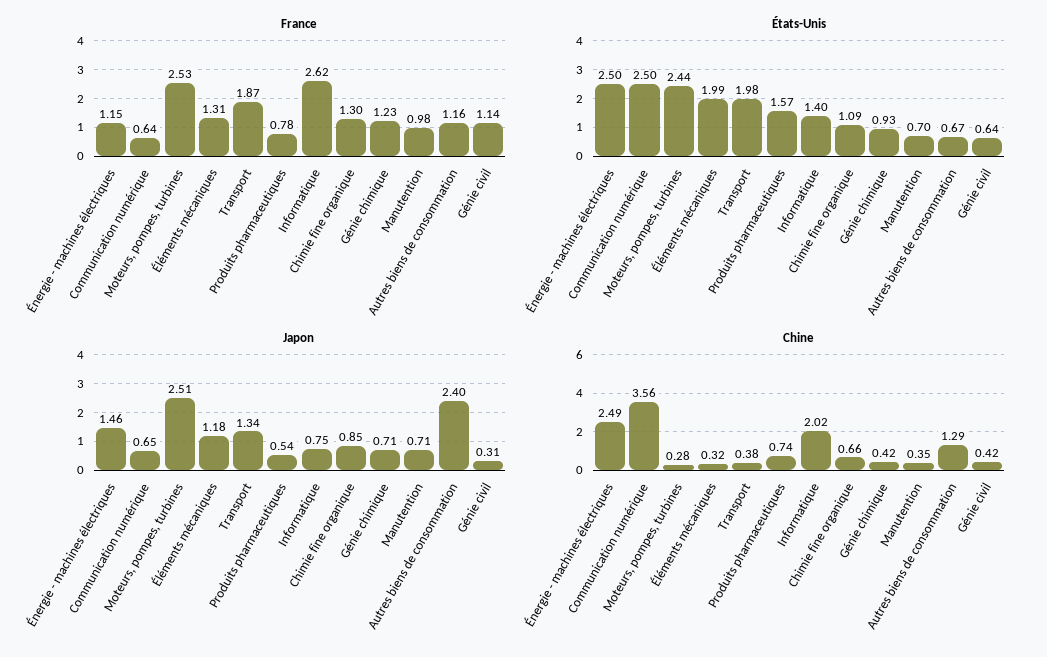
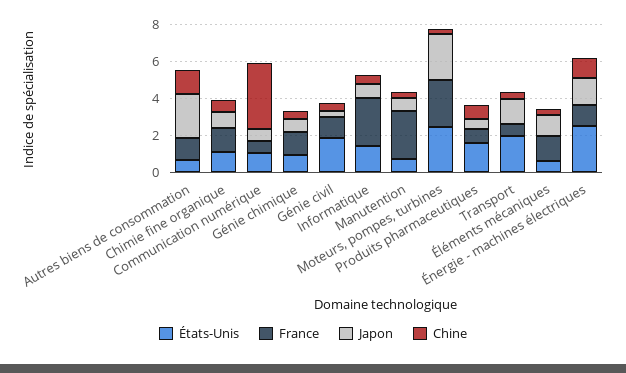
France, Transport: 1.87 -> 0.5
France, Manutention: 0.98 -> 2.5
États-Unis, Communication numérique: 2.5 -> 1
États-Unis, Éléments mécaniques: 1.99 -> 0.5
États-Unis, Génie civil: 0.64 -> 2
Chine, Énergie - machines électriques: 2.49 -> 1
Chine, Informatique: 2.02 -> 0.5

